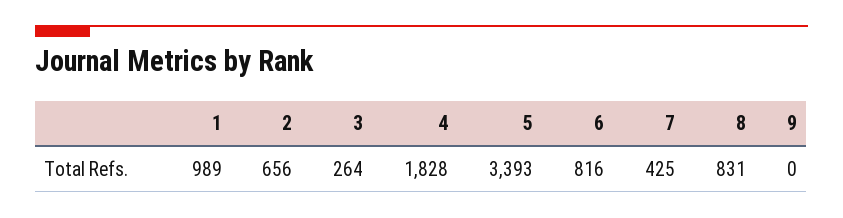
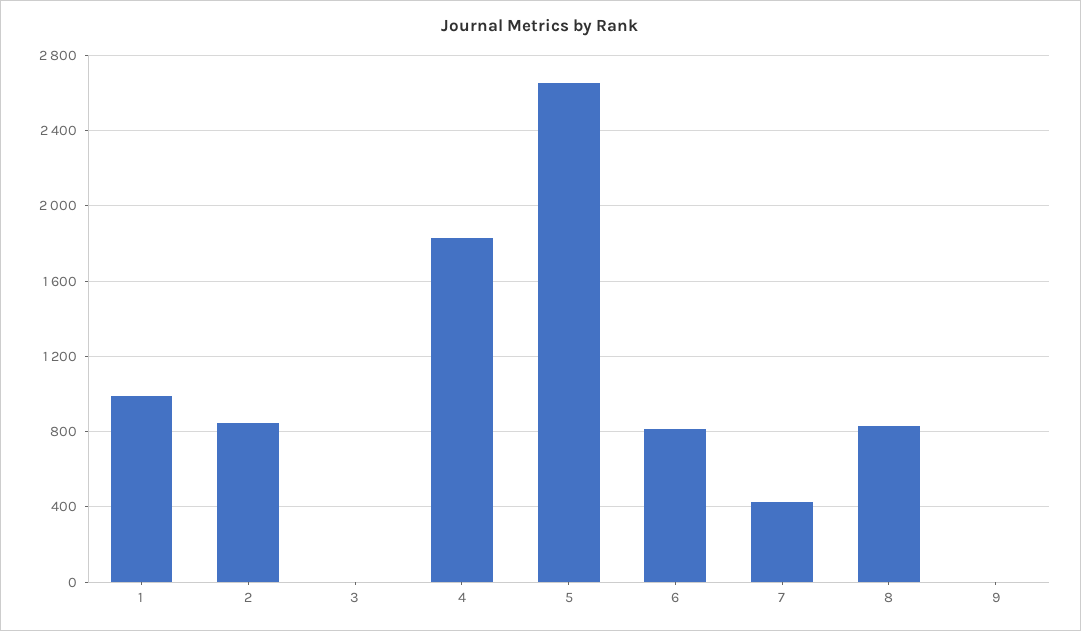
2: 656 -> 850
3: 264 -> 0
5: 3393 -> 2650

